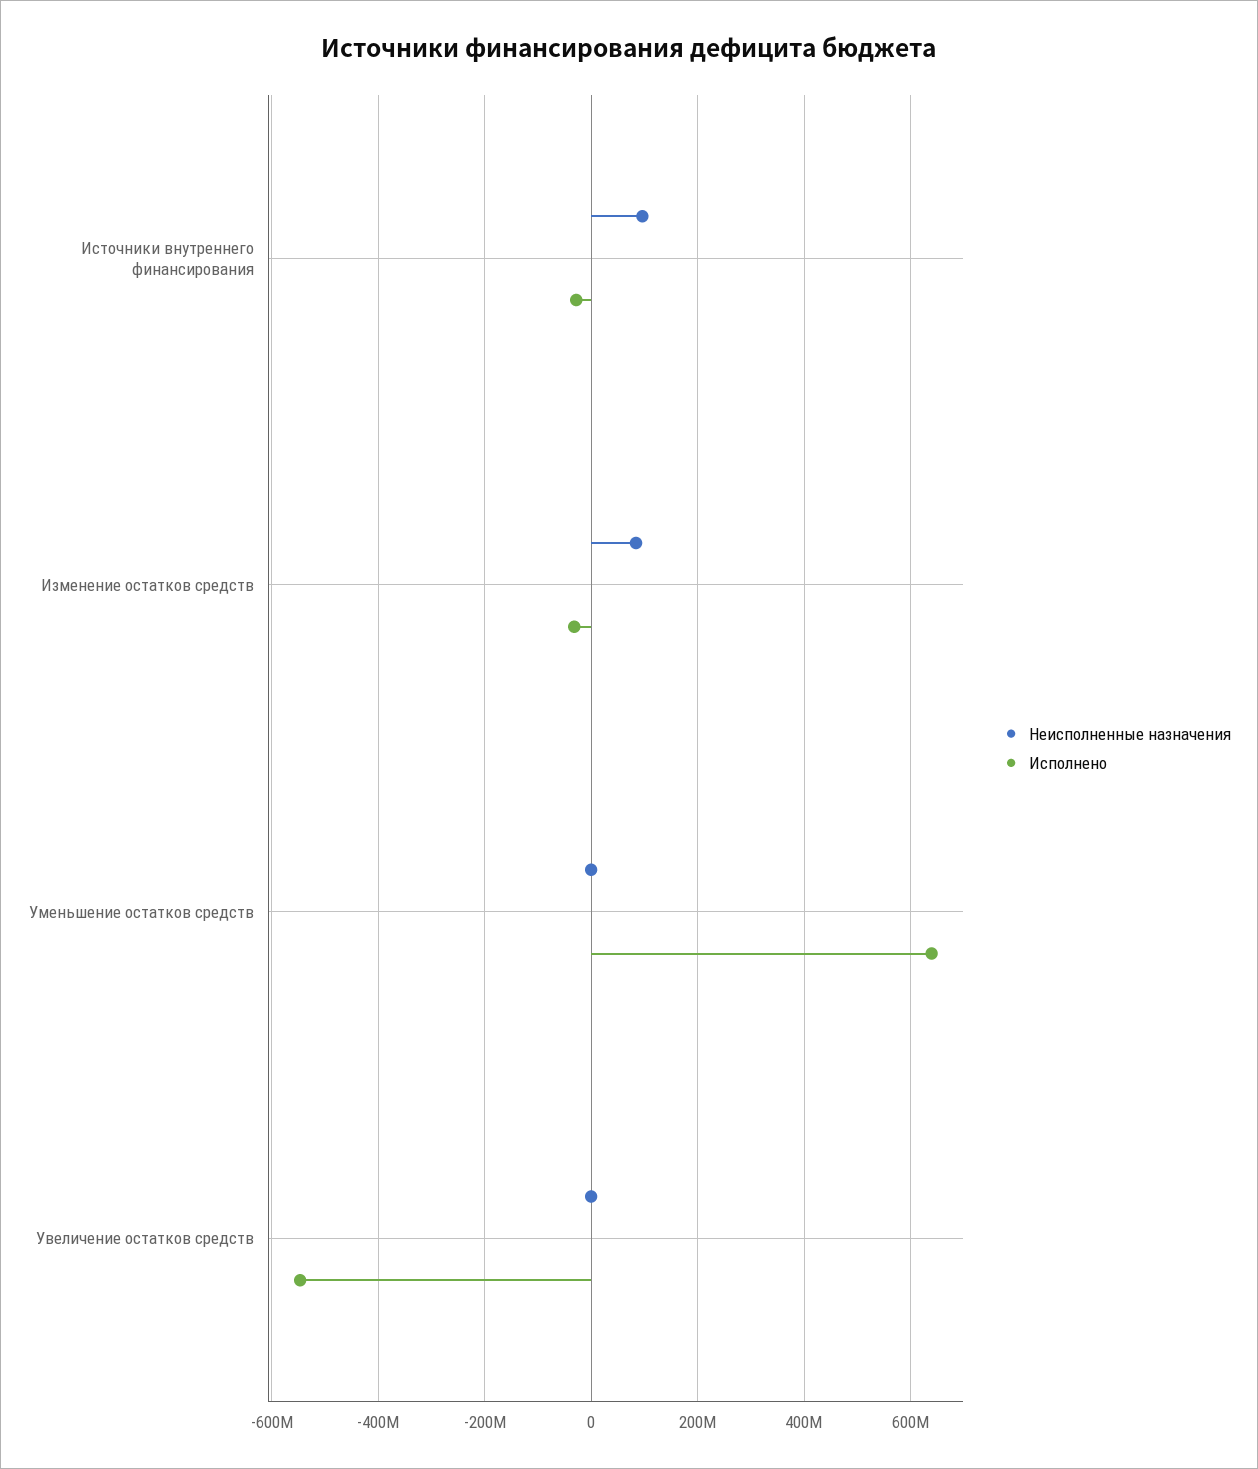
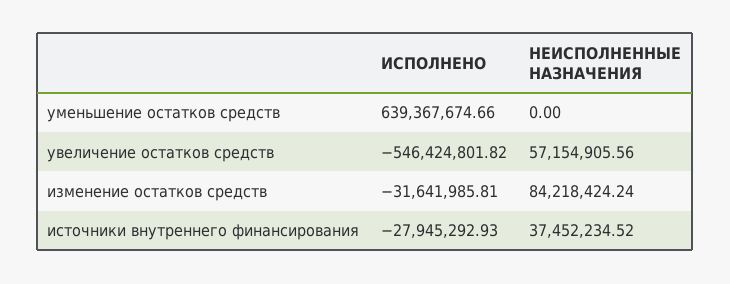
Неисполненные назначения, Источники внутреннего финансирования: 100000000 -> 37452234.52
Неисполненные назначения, Увеличение остатков средств: 0 -> 57154905.56

